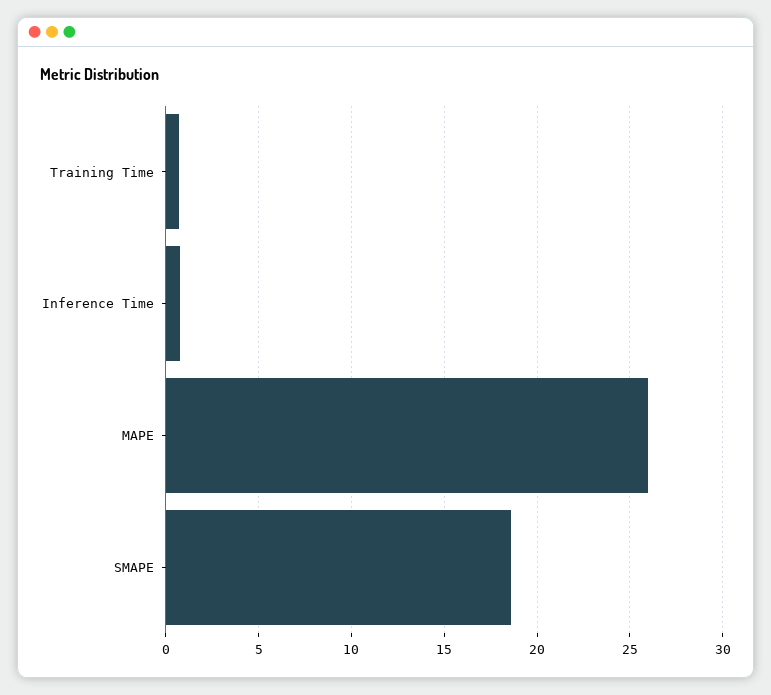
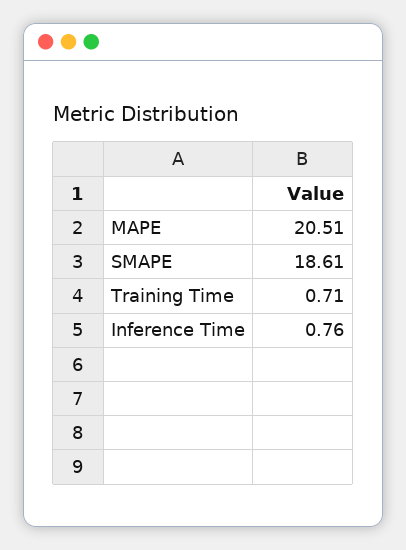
MAPE: 26 -> 20.51

